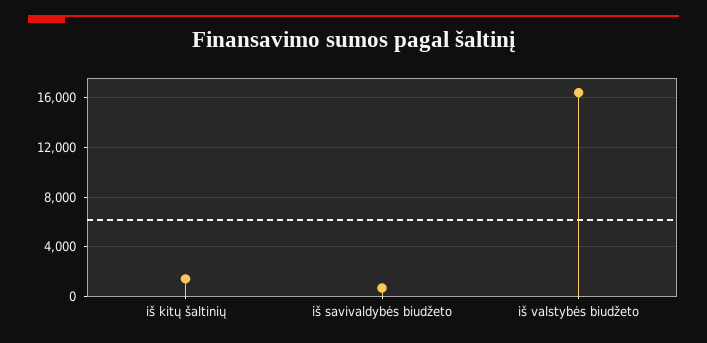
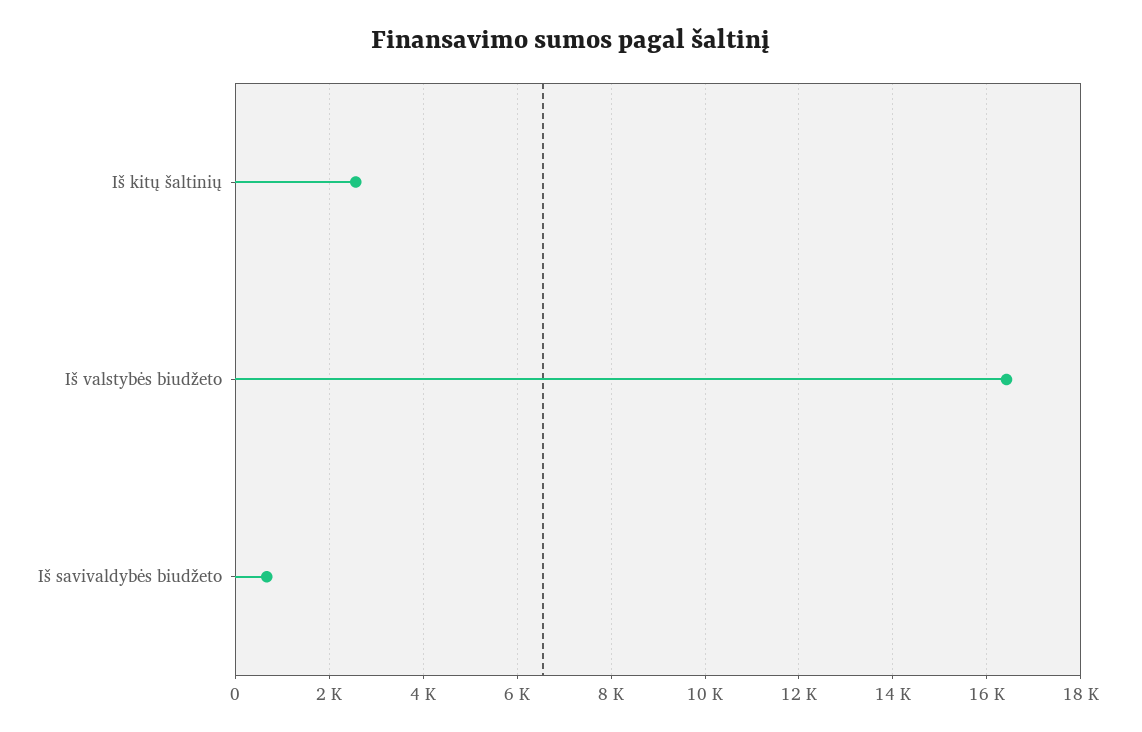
iš kitų šaltinių: 1500 -> 2600

